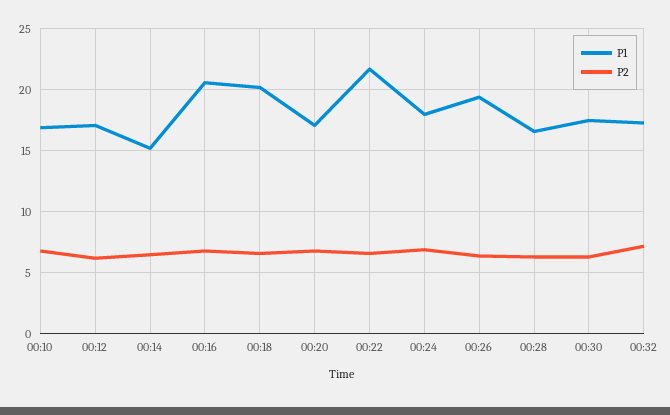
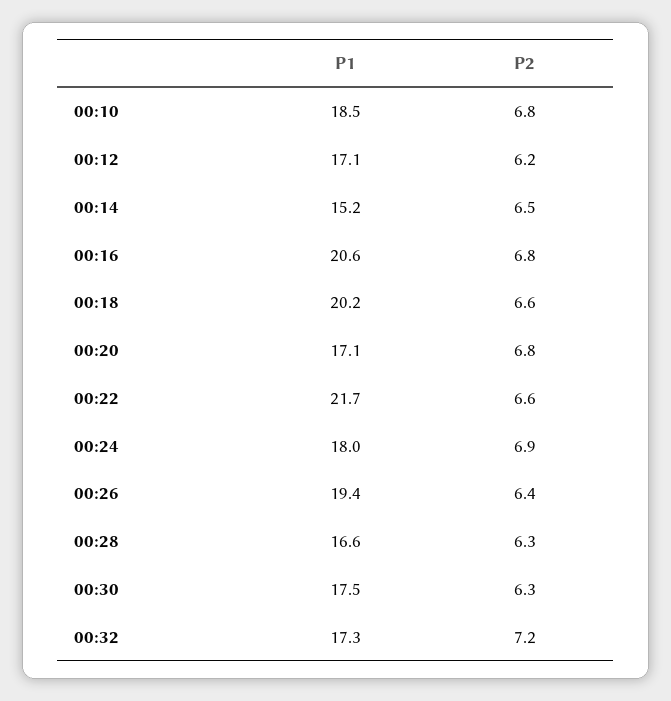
P1, 00:10: 17 -> 18.5

